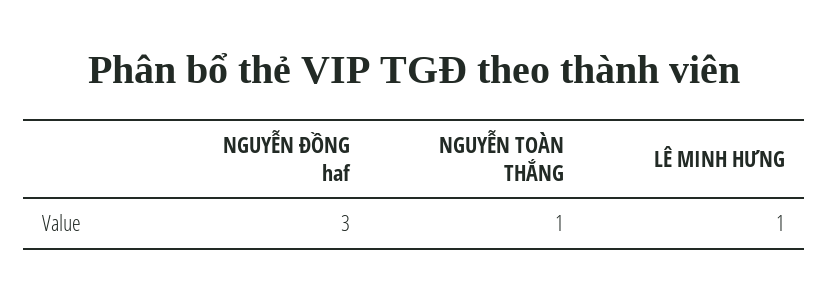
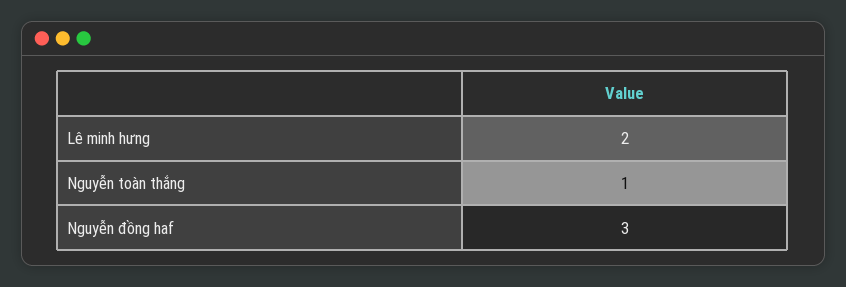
LÊ MINH HƯNG: 1 -> 2

